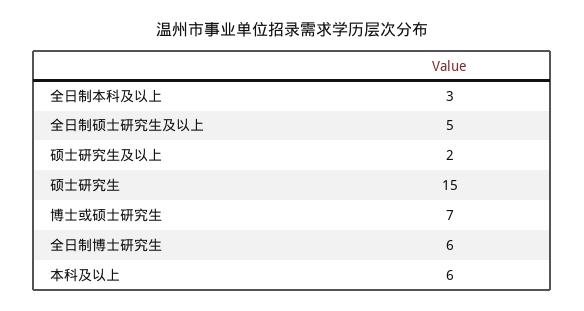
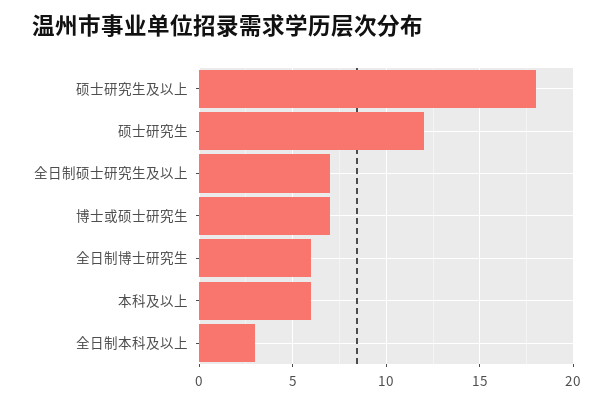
全日制硕士研究生及以上: 5 -> 7
硕士研究生及以上: 2 -> 18
硕士研究生: 15 -> 12

